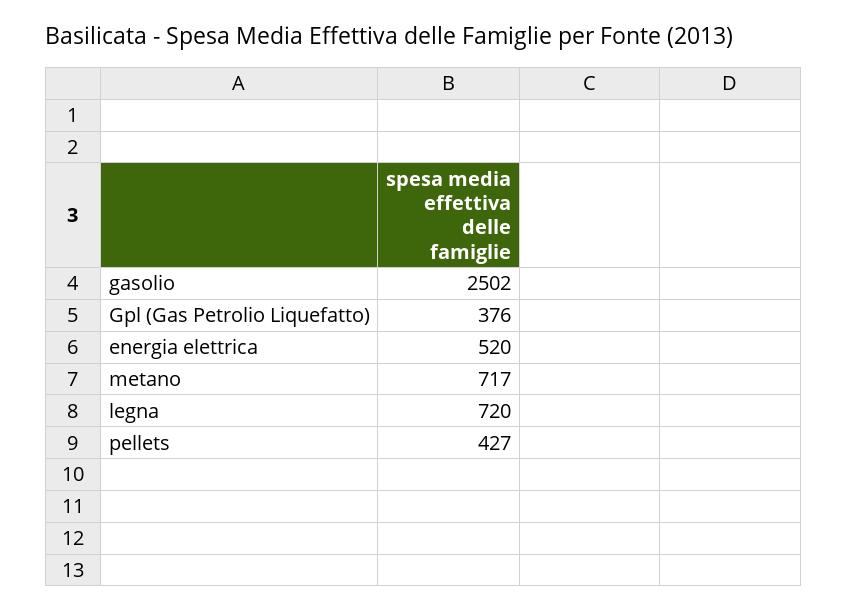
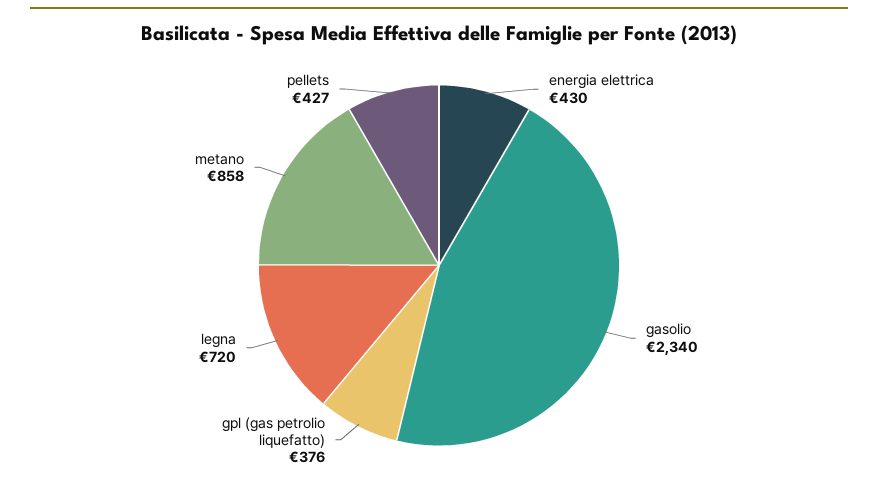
gasolio: 2502 -> 2340
energia elettrica: 520 -> 430
metano: 717 -> 858

